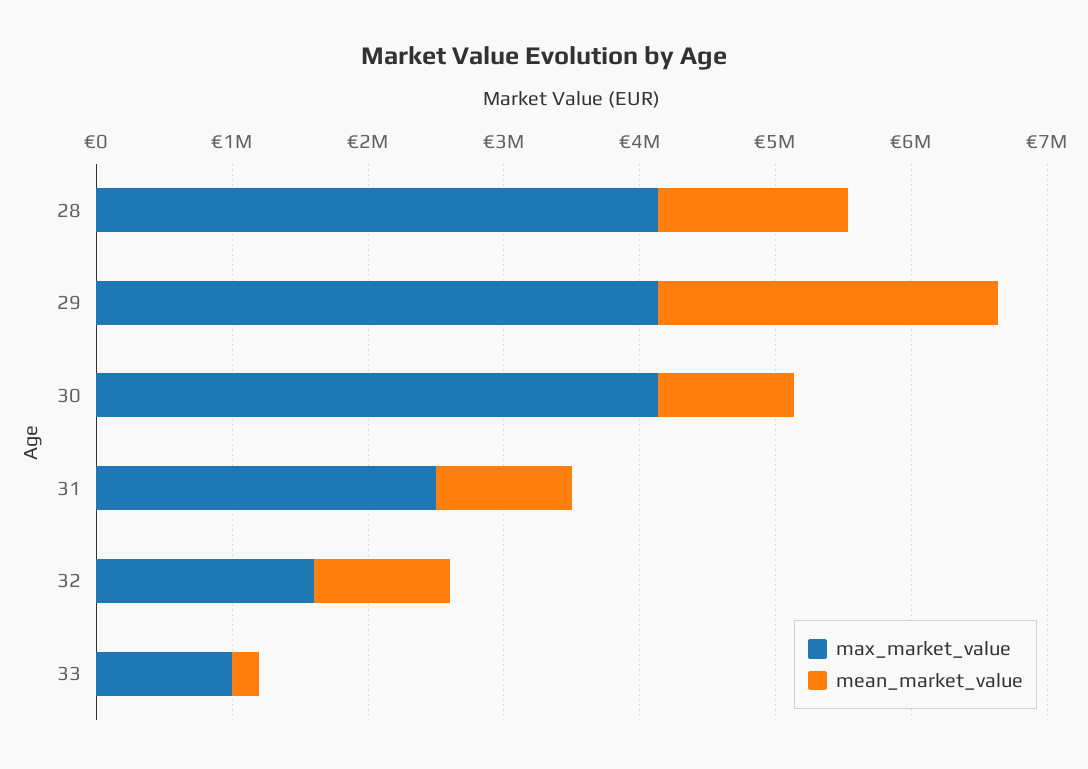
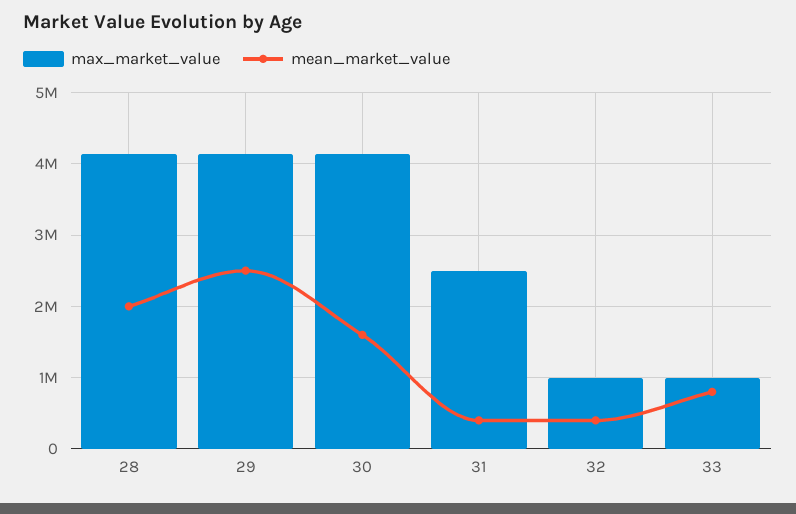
mean_market_value, 28: 1400000 -> 2000000
mean_market_value, 30: 1000000 -> 1600000
mean_market_value, 31: 1000000 -> 400000
max_market_value, 32: 1600000 -> 1000000
mean_market_value, 32: 1000000 -> 400000
mean_market_value, 33: 200000 -> 800000

